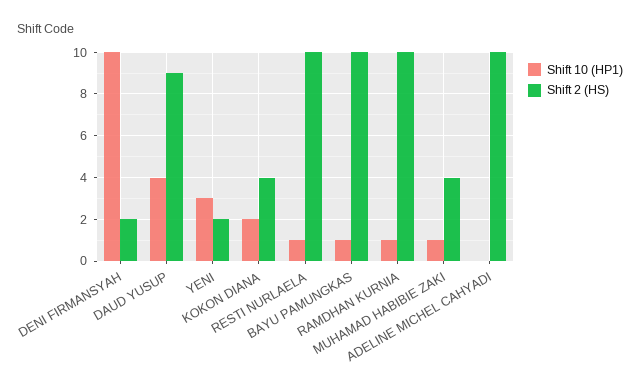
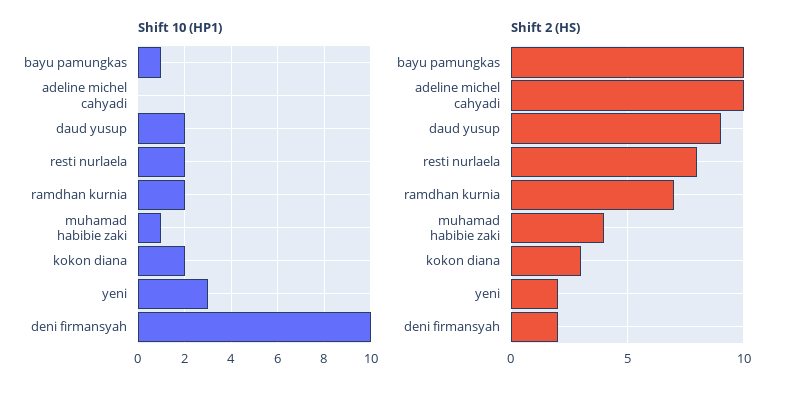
Shift 10 (HP1), DAUD YUSUP: 4 -> 2
Shift 2 (HS), KOKON DIANA: 4 -> 3
Shift 10 (HP1), RESTI NURLAELA: 1 -> 2
Shift 2 (HS), RESTI NURLAELA: 10 -> 8
Shift 10 (HP1), RAMDHAN KURNIA: 1 -> 2
Shift 2 (HS), RAMDHAN KURNIA: 10 -> 7

